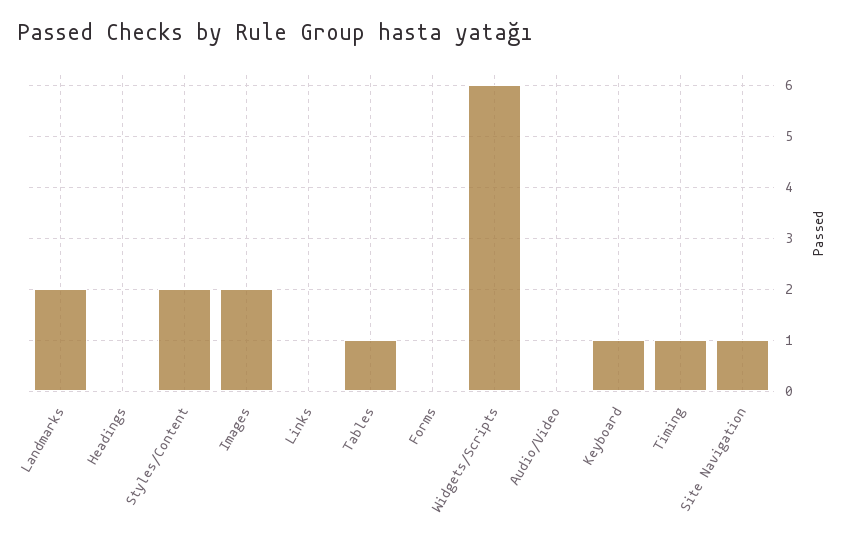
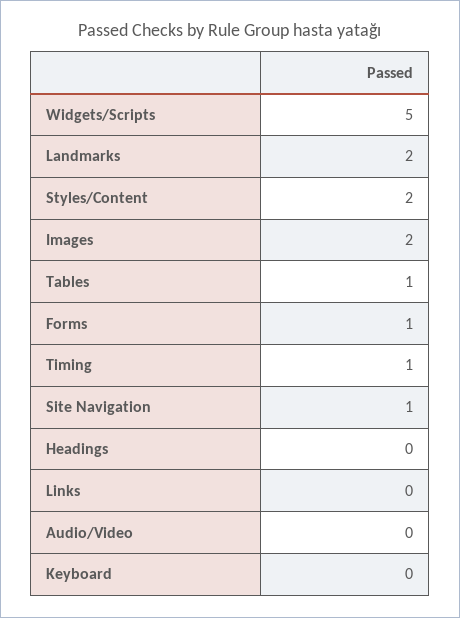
Forms: 0 -> 1
Widgets/Scripts: 6 -> 5
Keyboard: 1 -> 0

